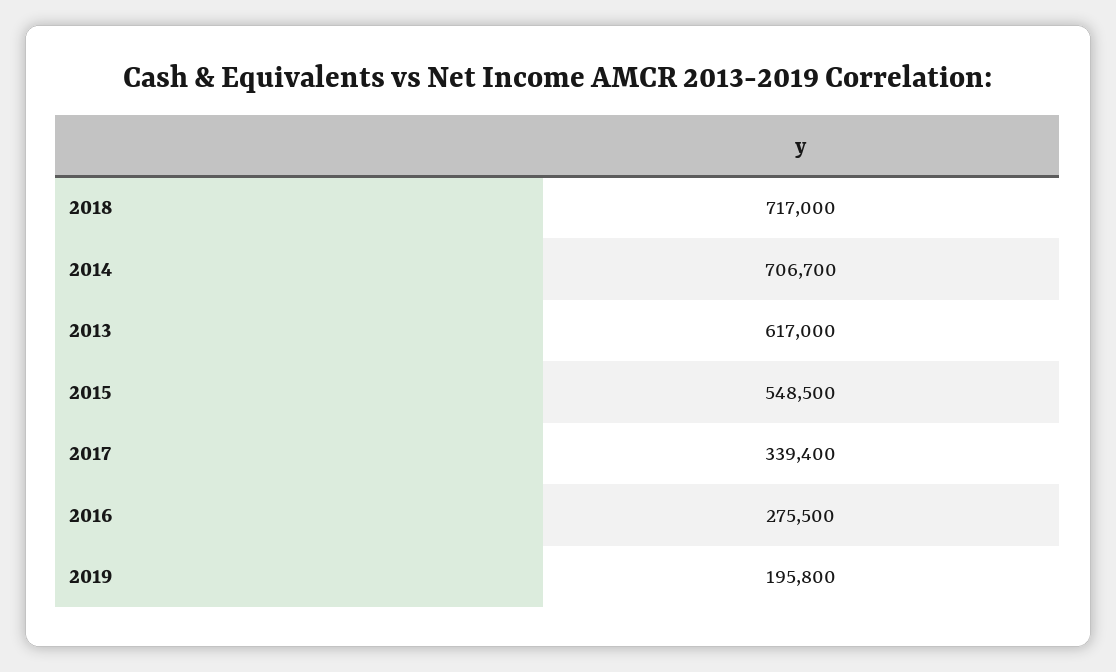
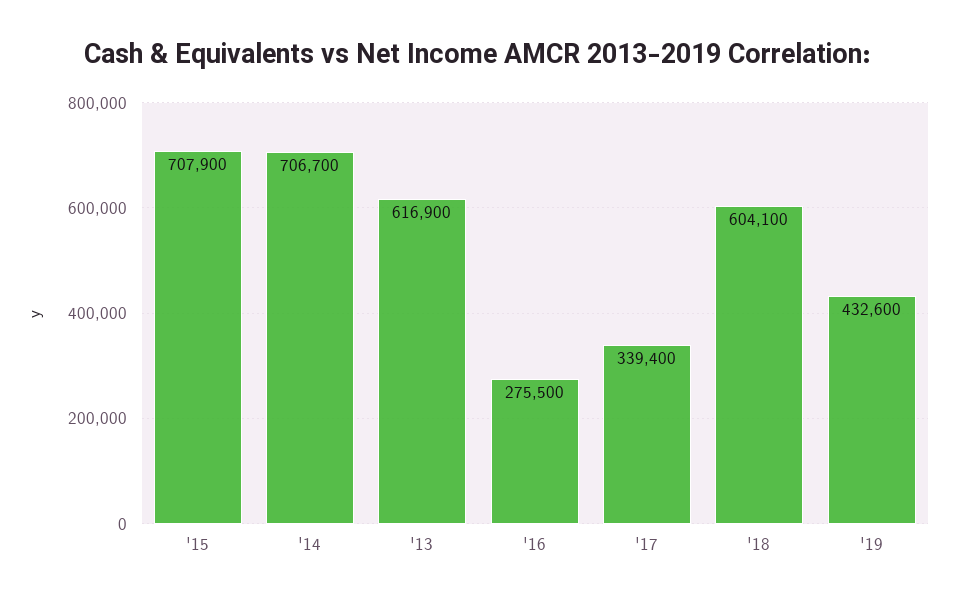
2018: 717000 -> 604100
2013: 617000 -> 616900
2015: 548500 -> 707900
2019: 195800 -> 432600

